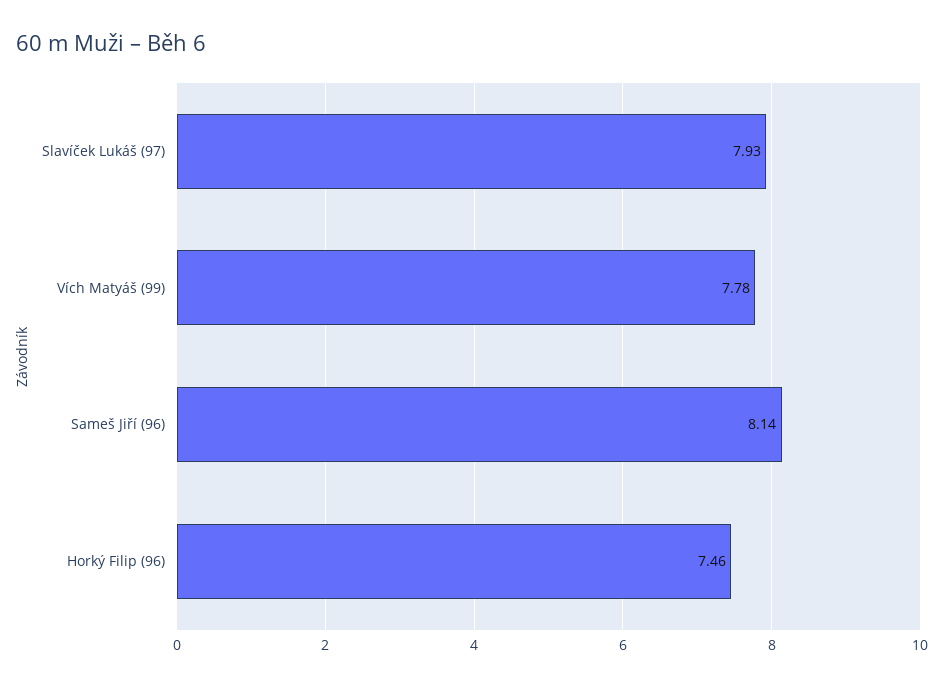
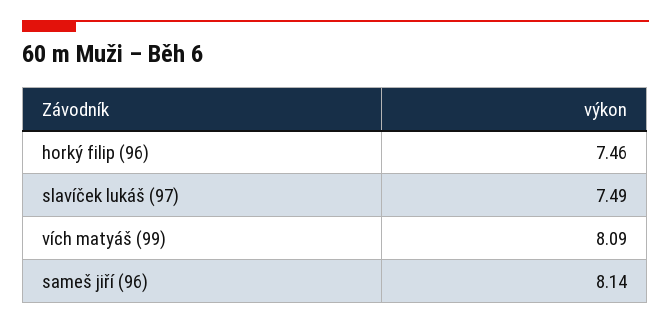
Slavíček Lukáš (97): 7.93 -> 7.49
Vích Matyáš (99): 7.78 -> 8.09

